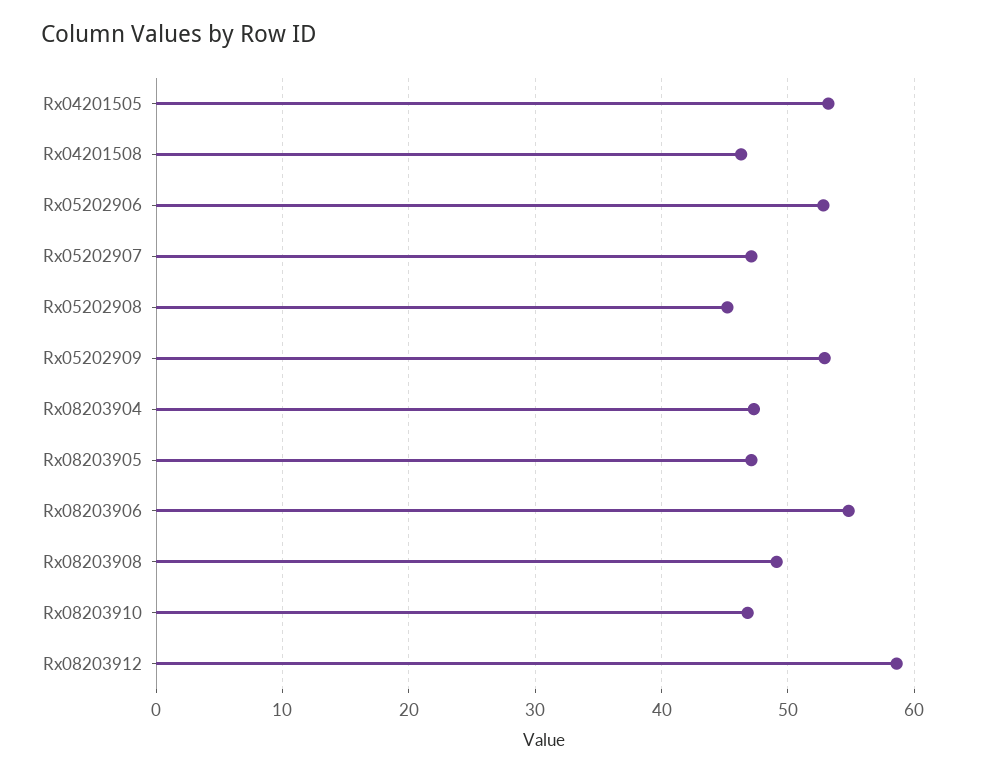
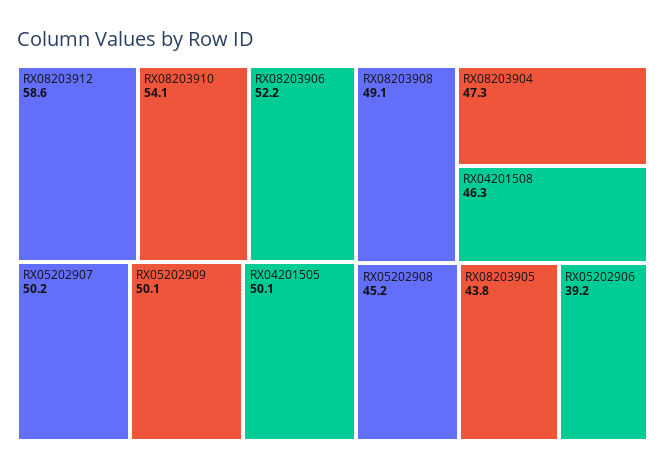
Rx04201505: 53 -> 50.1
Rx05202906: 53 -> 39.2
Rx05202907: 47 -> 50.2
Rx05202909: 53 -> 50.1
Rx08203905: 47 -> 43.8
Rx08203906: 55 -> 52.2
Rx08203910: 47 -> 54.1

